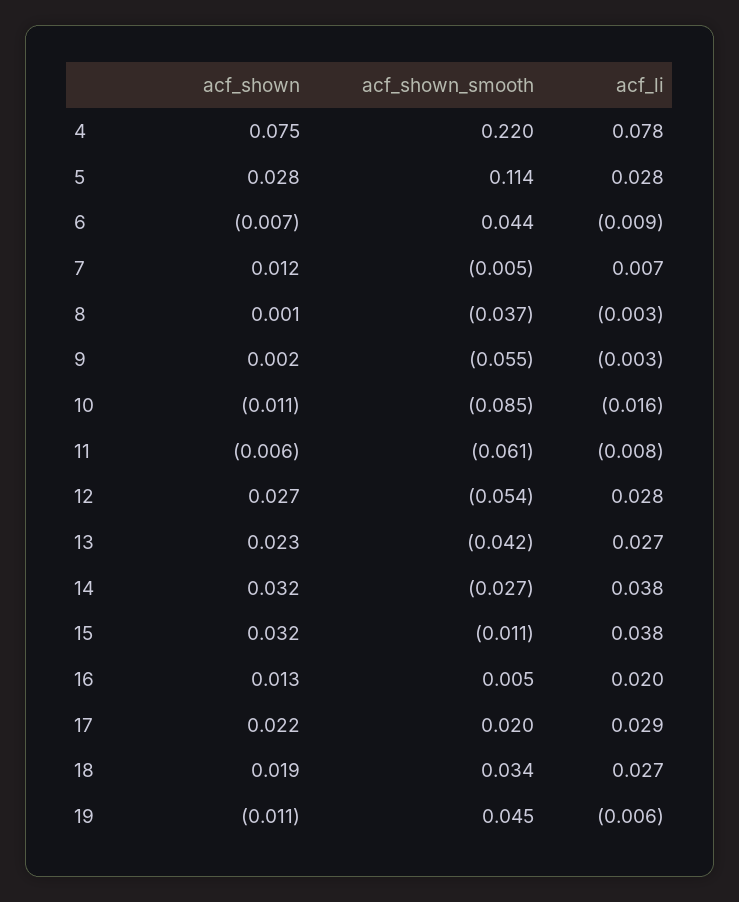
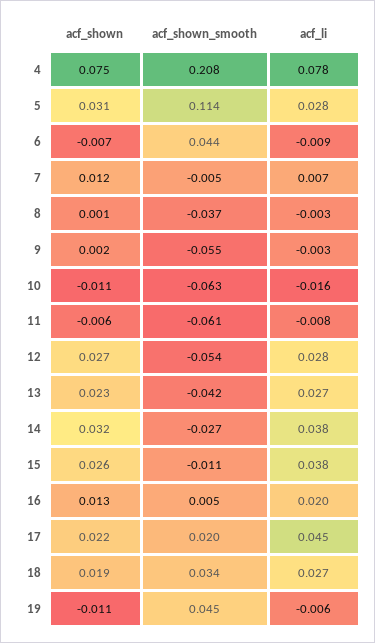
acf_shown_smooth, 4: 0.22 -> 0.208
acf_shown, 5: 0.028 -> 0.031
acf_shown_smooth, 10: -0.085 -> -0.063
acf_shown, 15: 0.032 -> 0.026
acf_li, 17: 0.029 -> 0.045

